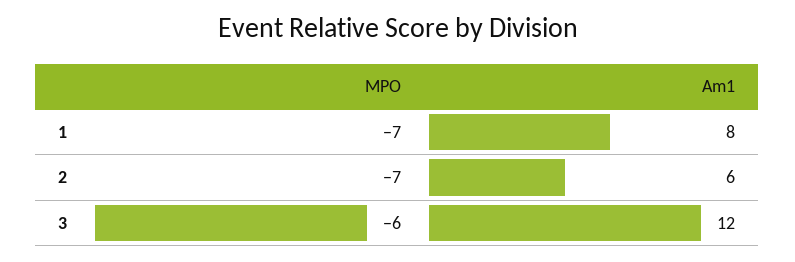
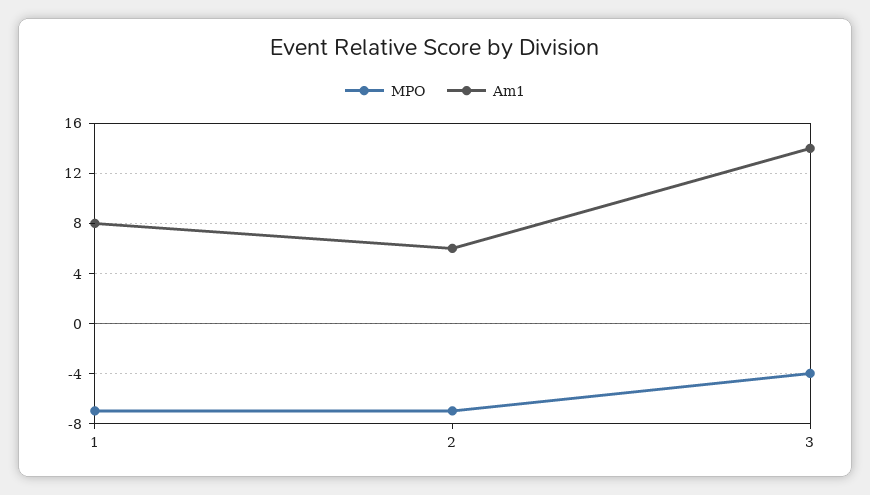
MPO, 3: -6 -> -4
Am1, 3: 12 -> 14

